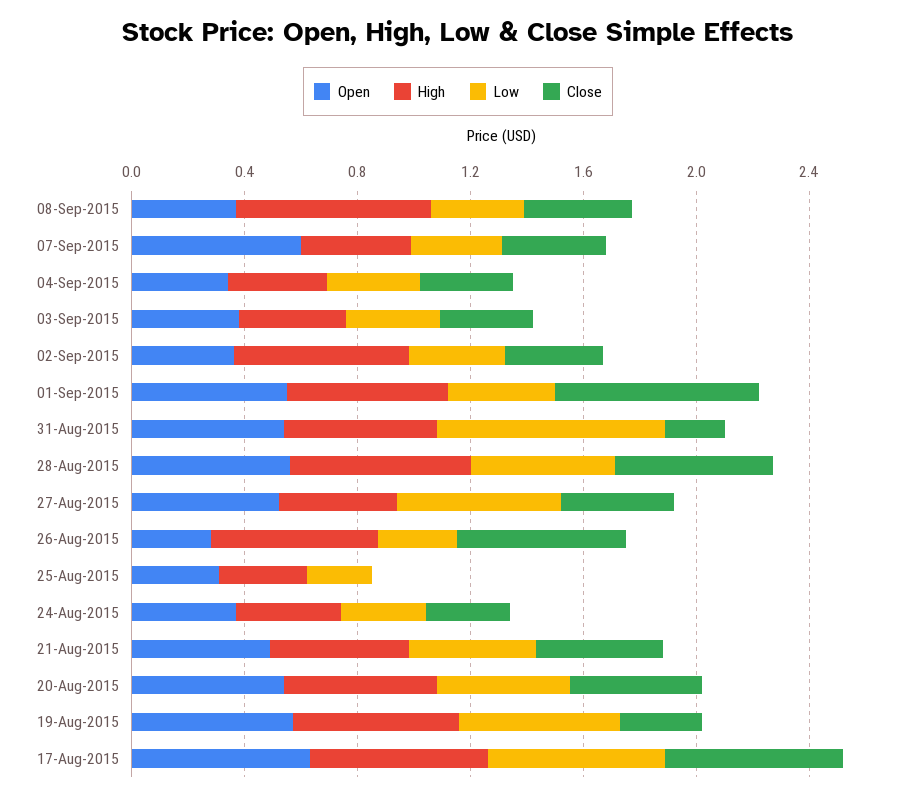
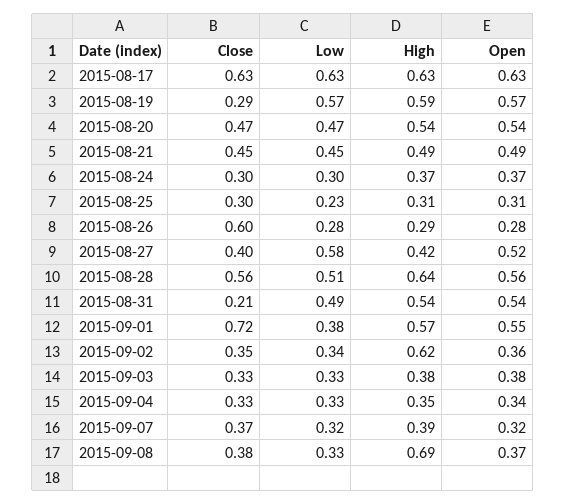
Open, 07-Sep-2015: 0.6 -> 0.32
Low, 31-Aug-2015: 0.8 -> 0.49
High, 26-Aug-2015: 0.6 -> 0.29
Close, 25-Aug-2015: 0 -> 0.3

